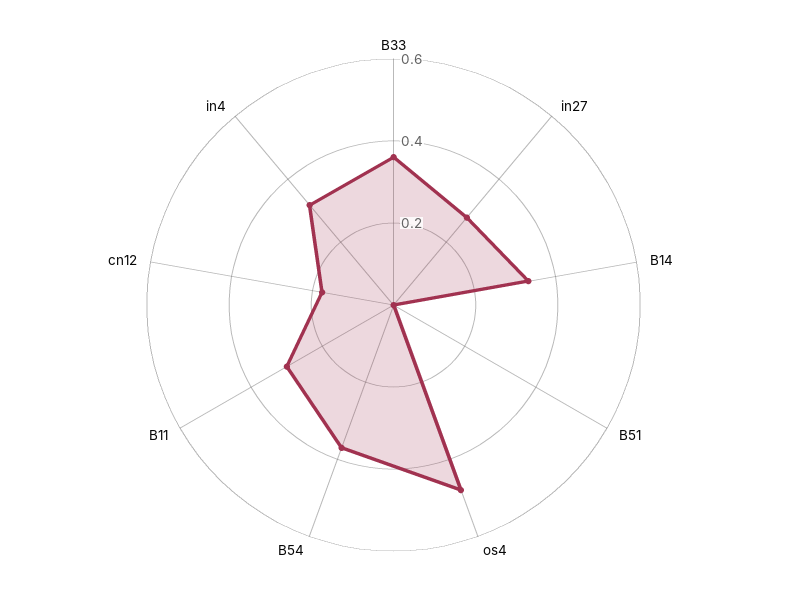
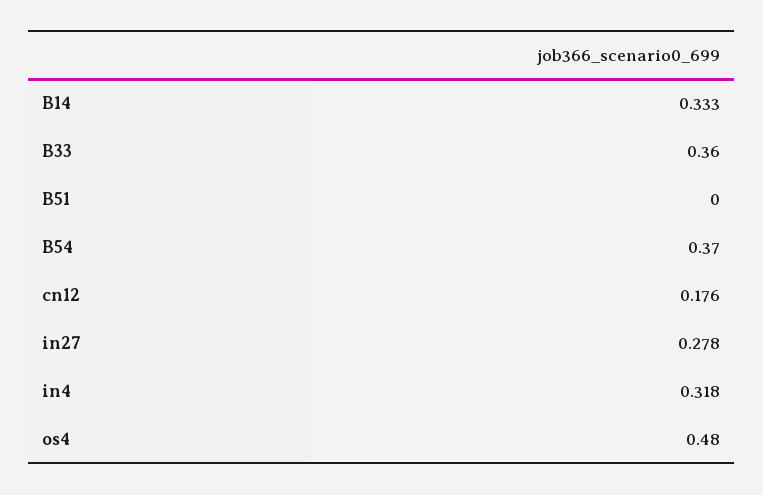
B11: 0.3 -> none

